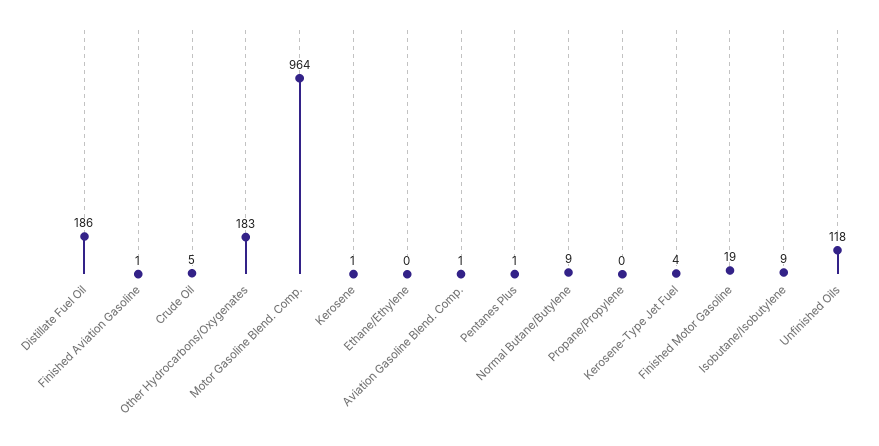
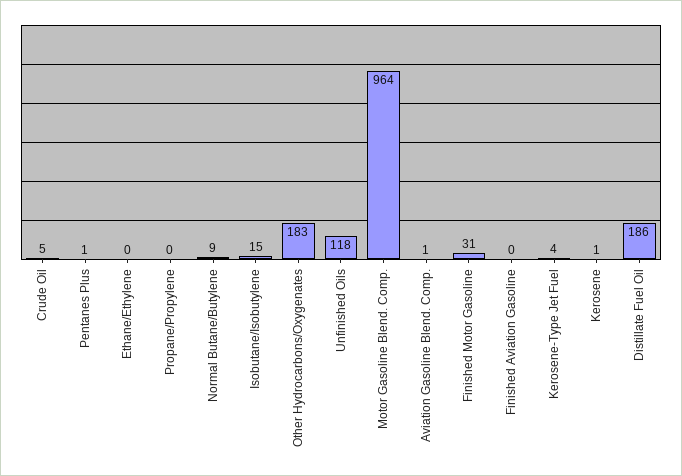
Finished Aviation Gasoline: 1 -> 0
Finished Motor Gasoline: 19 -> 31
Isobutane/Isobutylene: 9 -> 15

